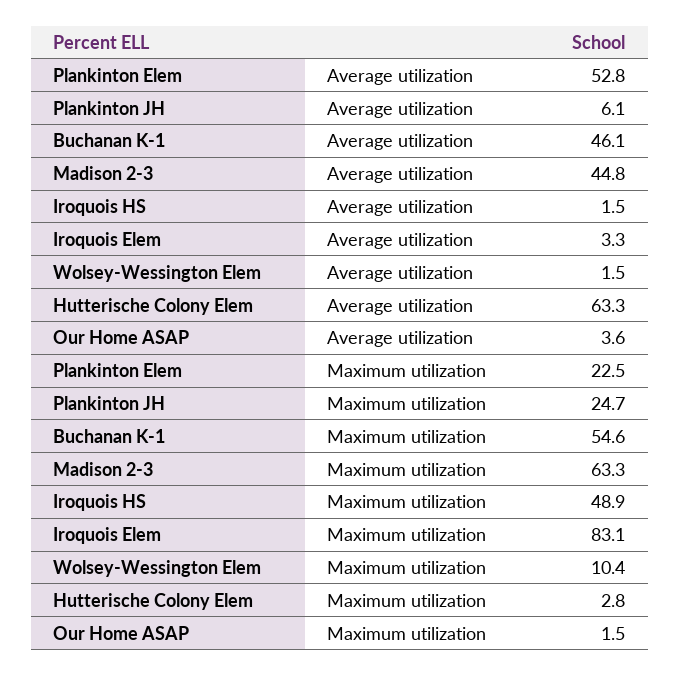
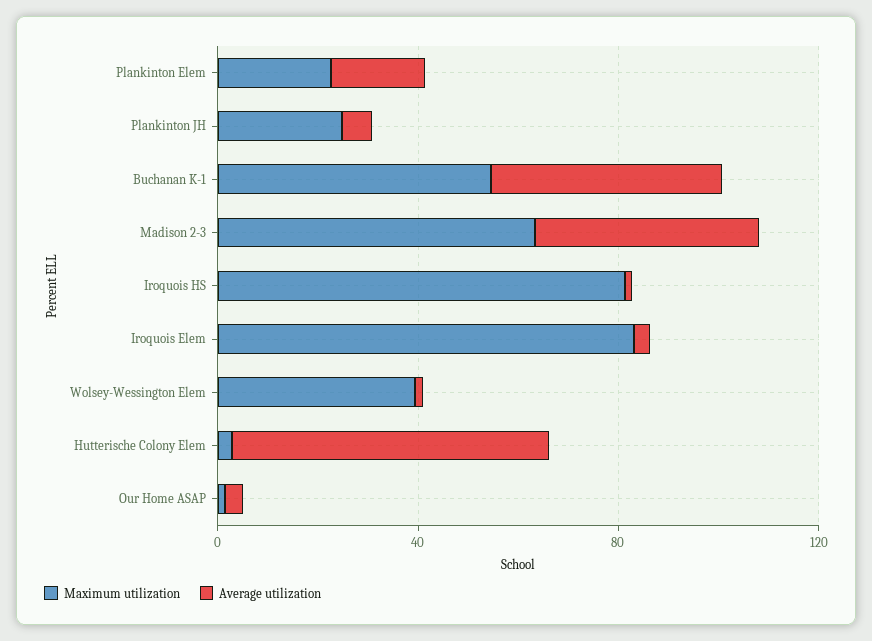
Average utilization, Plankinton Elem: 52.8 -> 20
Maximum utilization, Iroquois HS: 48.9 -> 80
Maximum utilization, Wolsey-Wessington Elem: 10.4 -> 40

